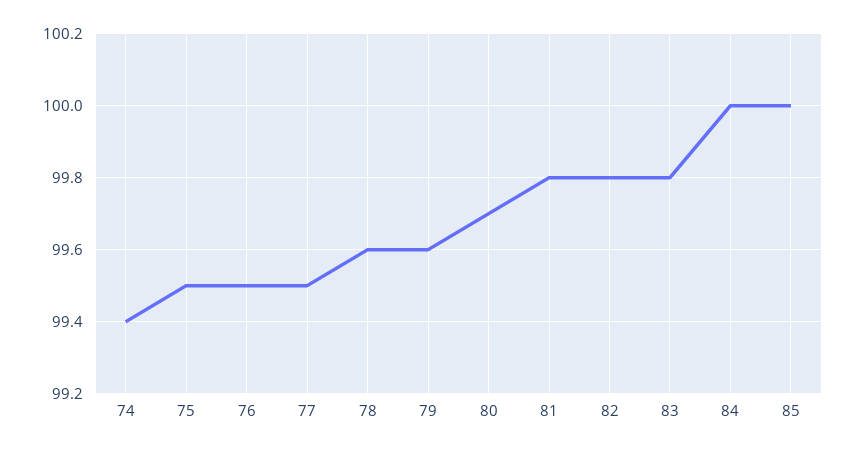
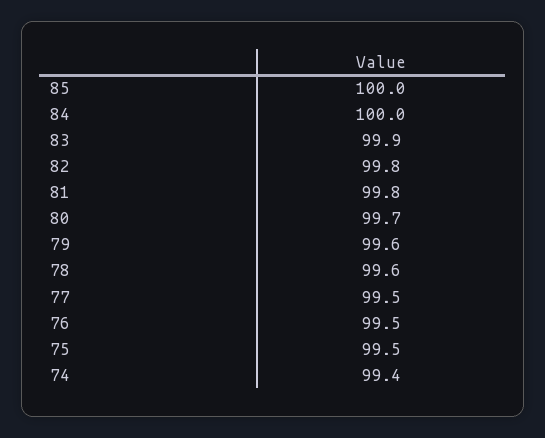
83: 99.8 -> 99.9

